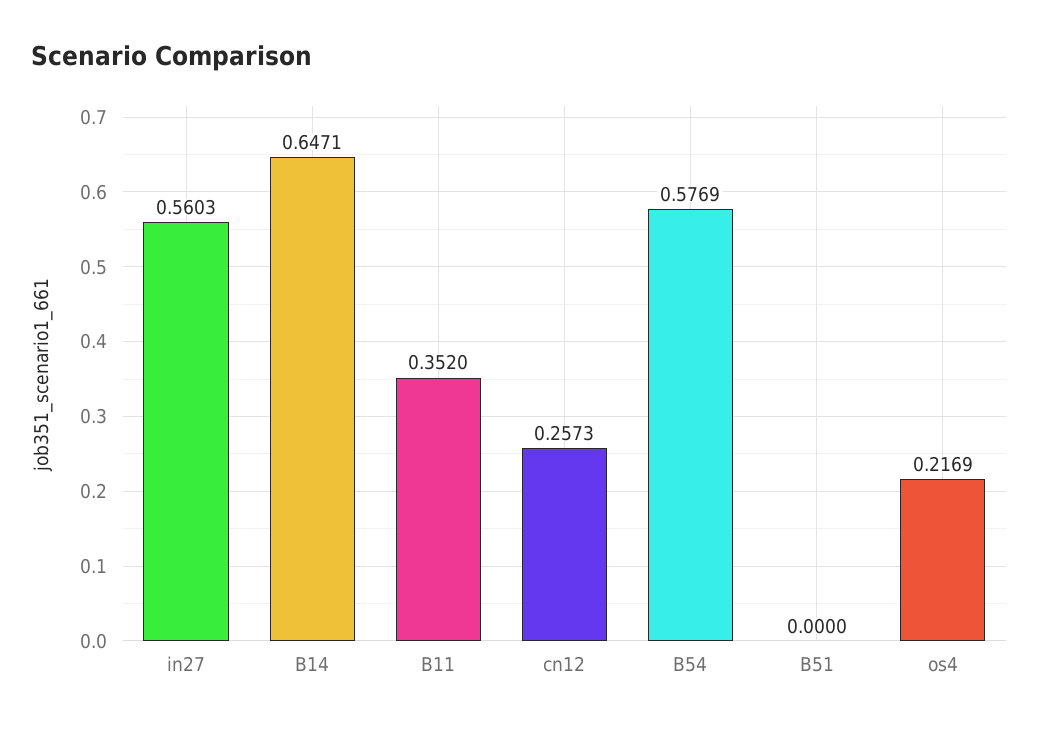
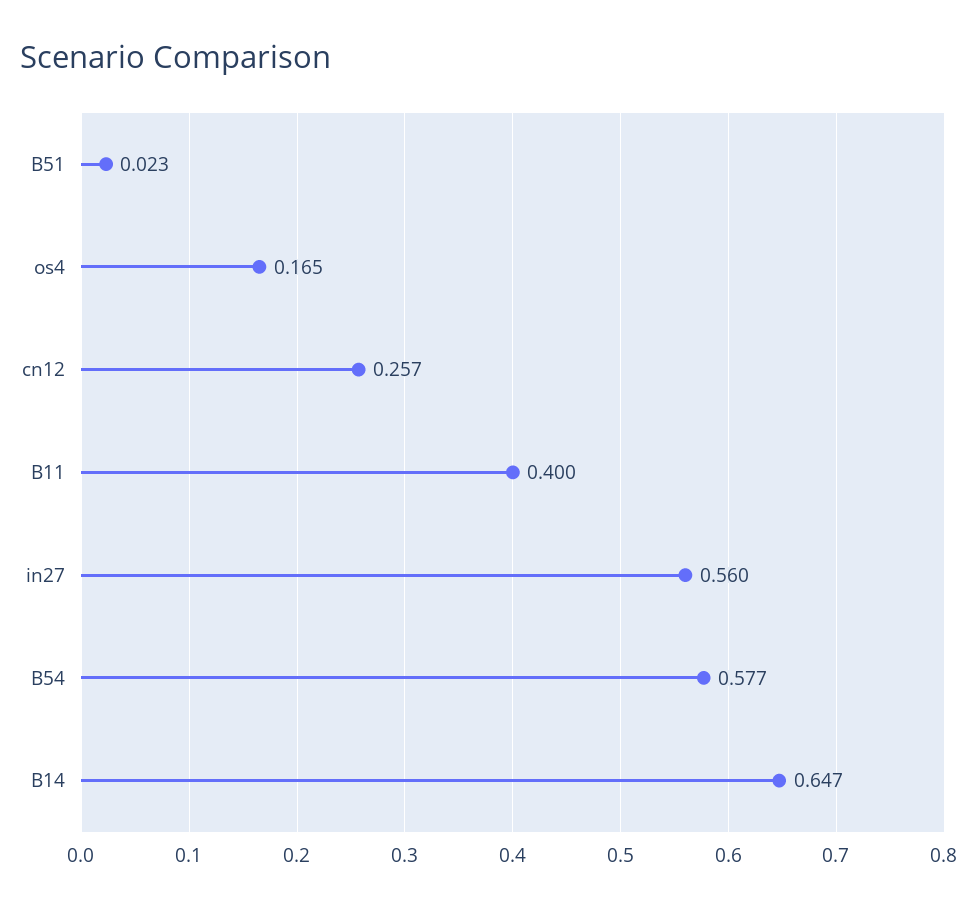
B11: 0.352 -> 0.4
B51: 0 -> 0.023
os4: 0.2169 -> 0.165

